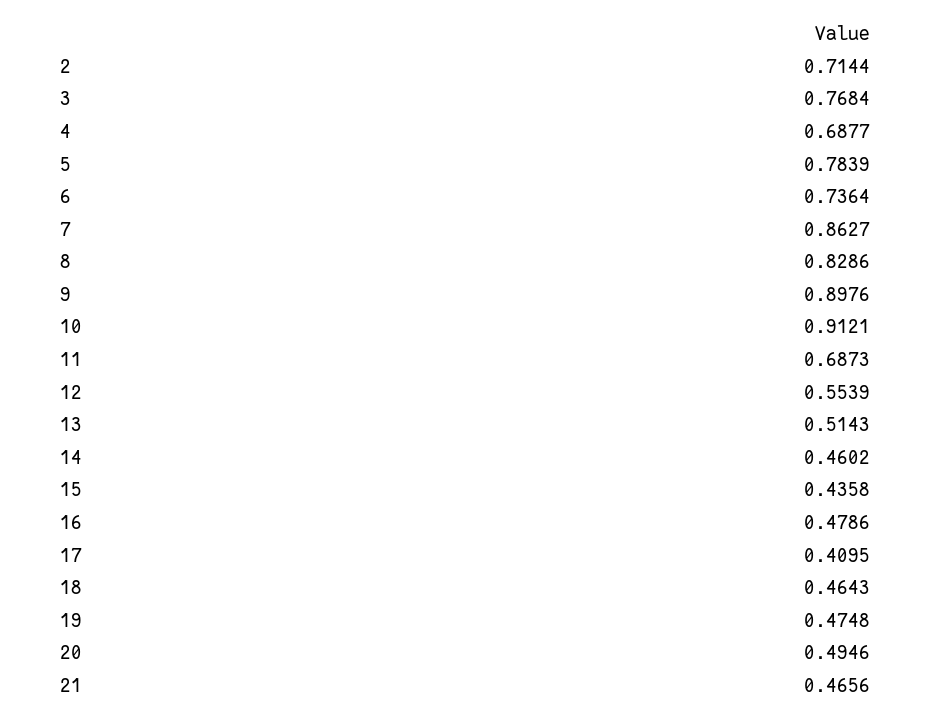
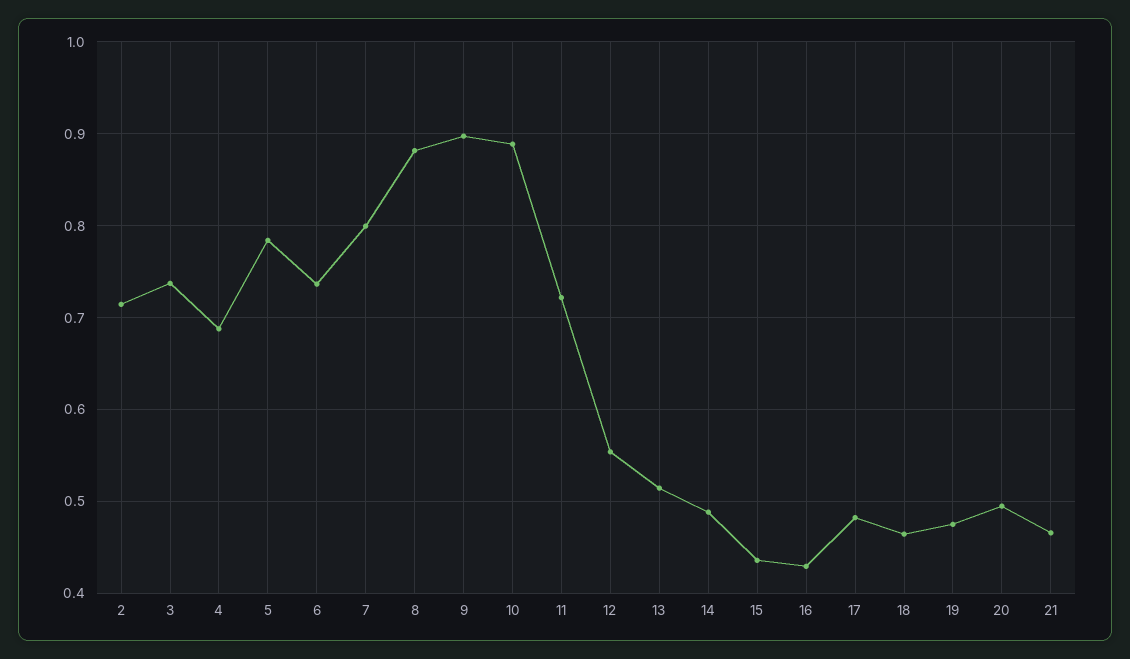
3: 0.7684 -> 0.74
7: 0.8627 -> 0.8
8: 0.8286 -> 0.88
10: 0.9121 -> 0.89
11: 0.6873 -> 0.72
14: 0.4602 -> 0.49
16: 0.4786 -> 0.43
17: 0.4095 -> 0.48

